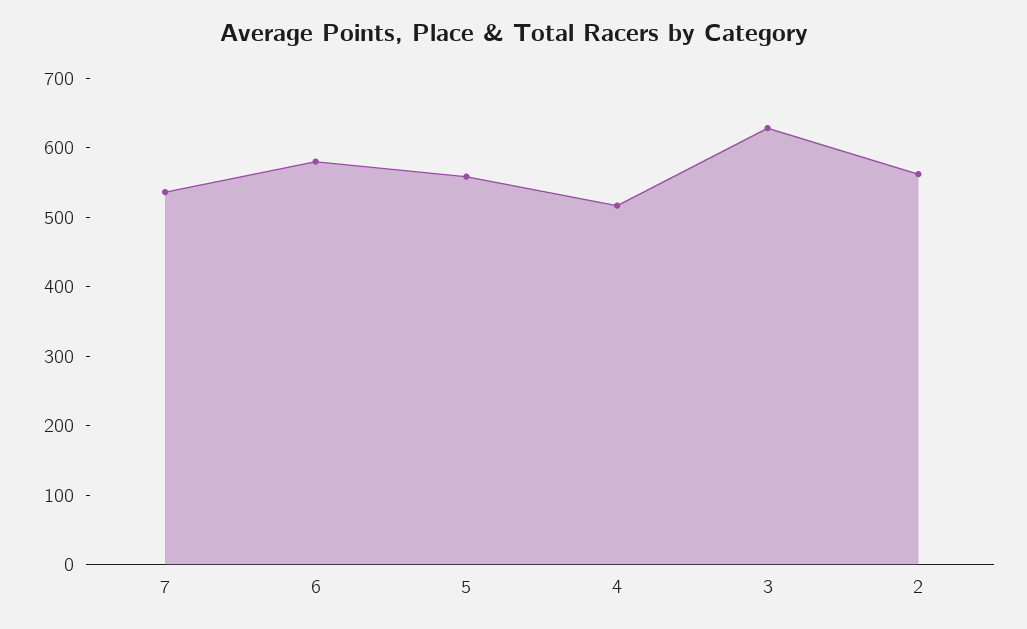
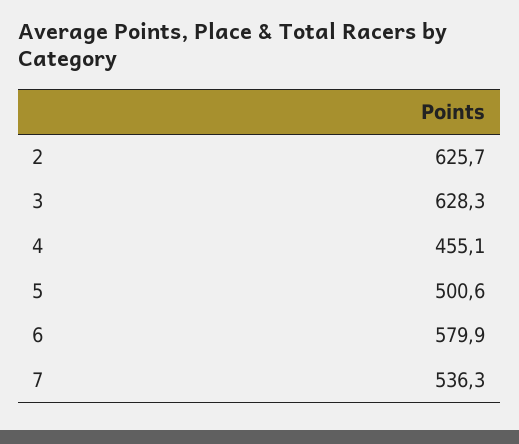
5: 560 -> 500.6
4: 520 -> 455.1
2: 560 -> 625.7

